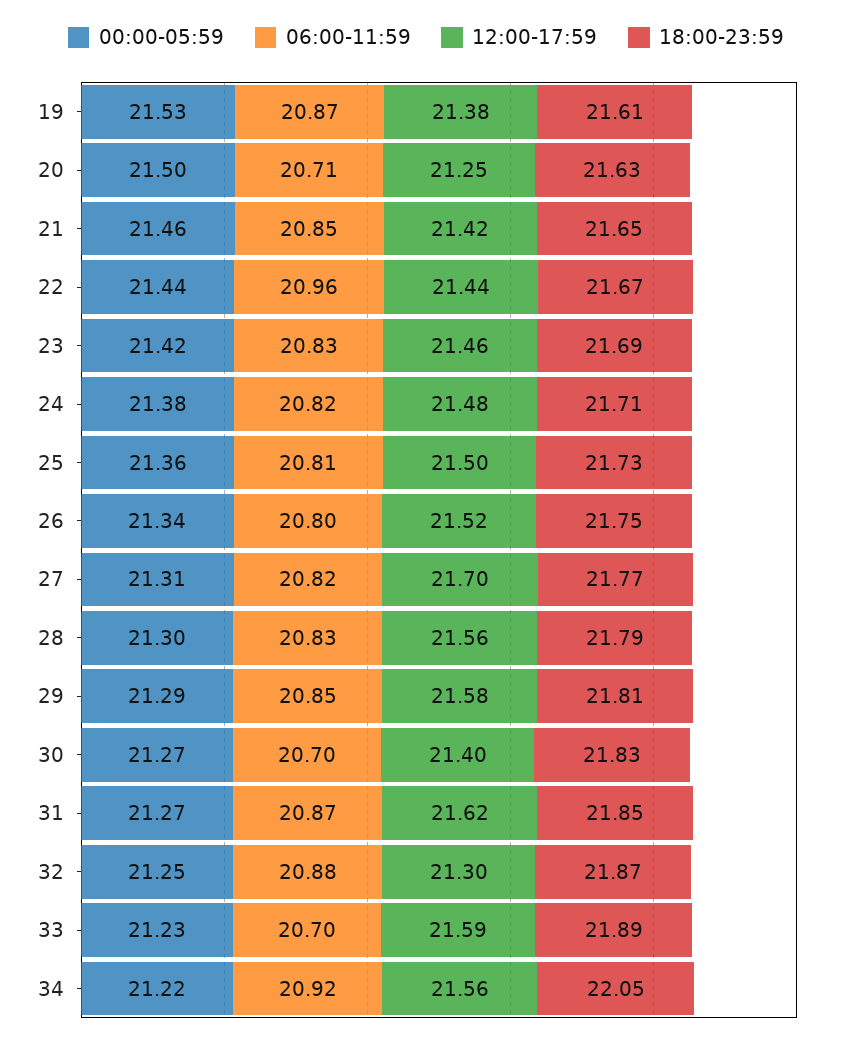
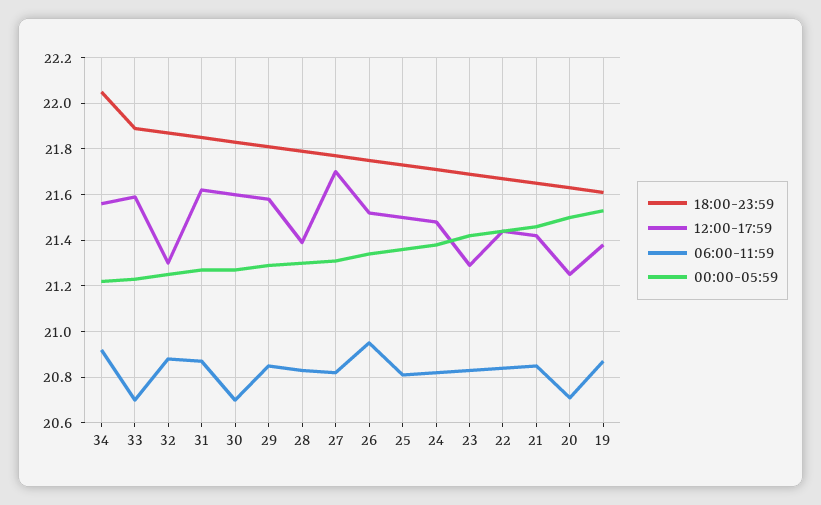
06:00-11:59, 22: 20.96 -> 20.85
12:00-17:59, 23: 21.46 -> 21.3
06:00-11:59, 26: 20.8 -> 20.95
12:00-17:59, 28: 21.56 -> 21.4
12:00-17:59, 30: 21.4 -> 21.6

